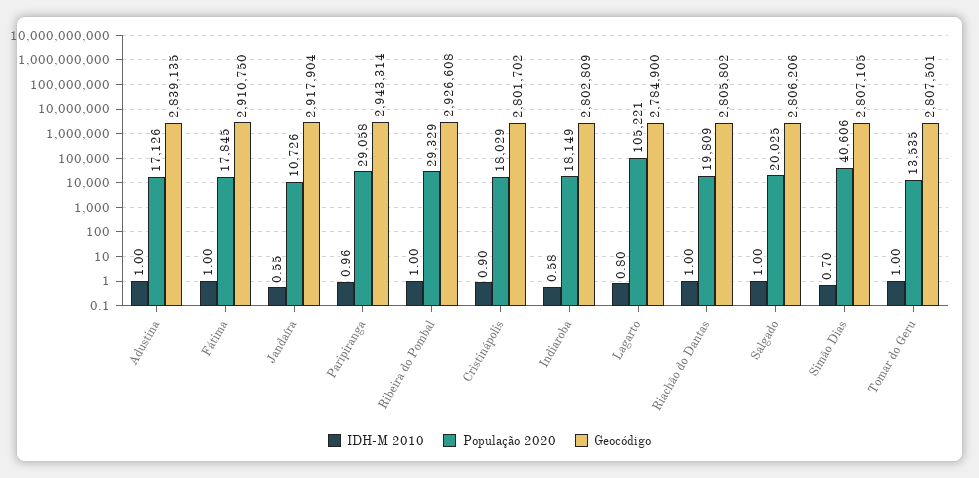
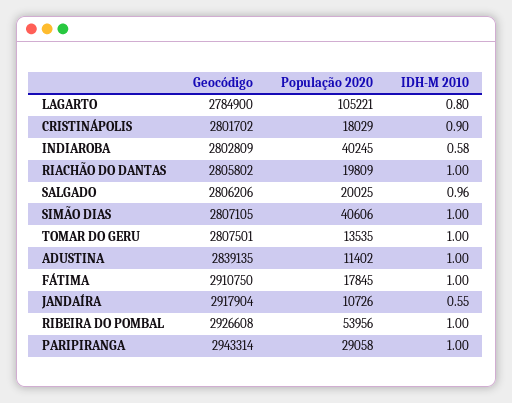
População 2020, Adustina: 17126 -> 11402
IDH-M 2010, Paripiranga: 0.96 -> 1
População 2020, Ribeira do Pombal: 29329 -> 53956
População 2020, Indiaroba: 18149 -> 40245
IDH-M 2010, Salgado: 1 -> 0.96
IDH-M 2010, Simão Dias: 0.7 -> 1

